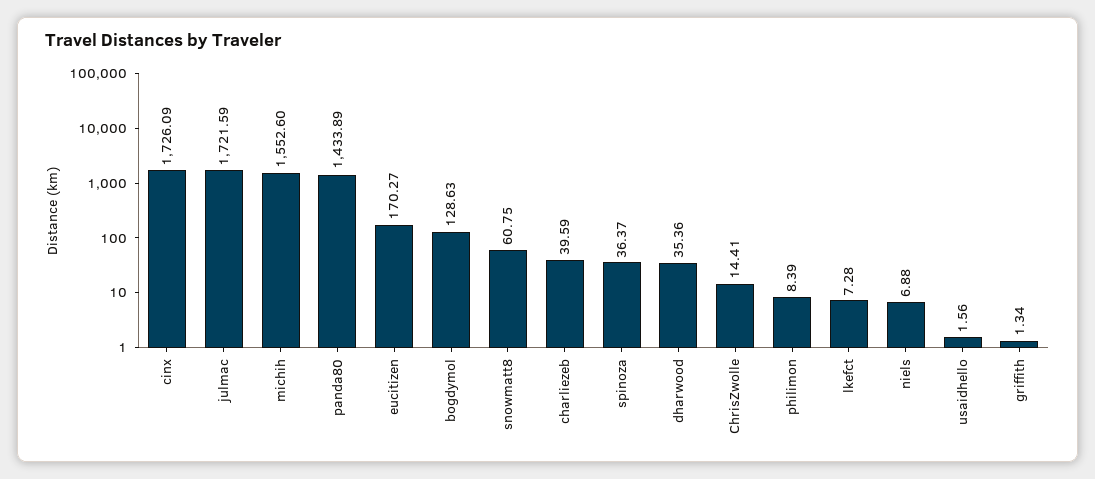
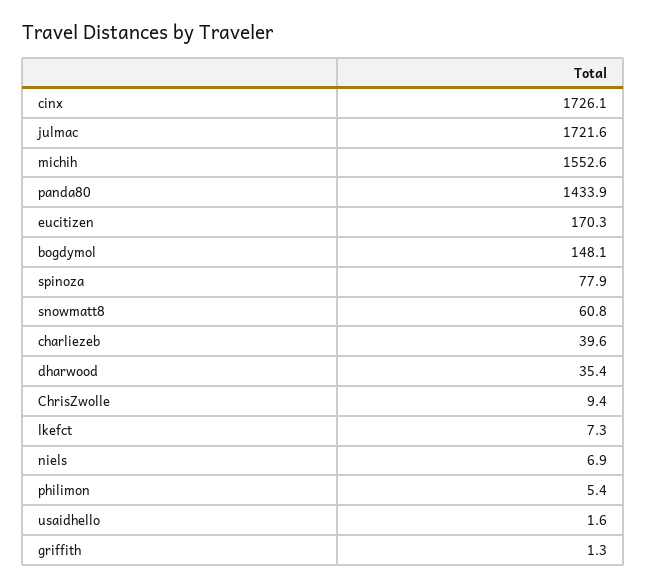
bogdymol: 128.63 -> 148.1
spinoza: 36.37 -> 77.9
ChrisZwolle: 14.41 -> 9.4
philimon: 8.39 -> 5.4

